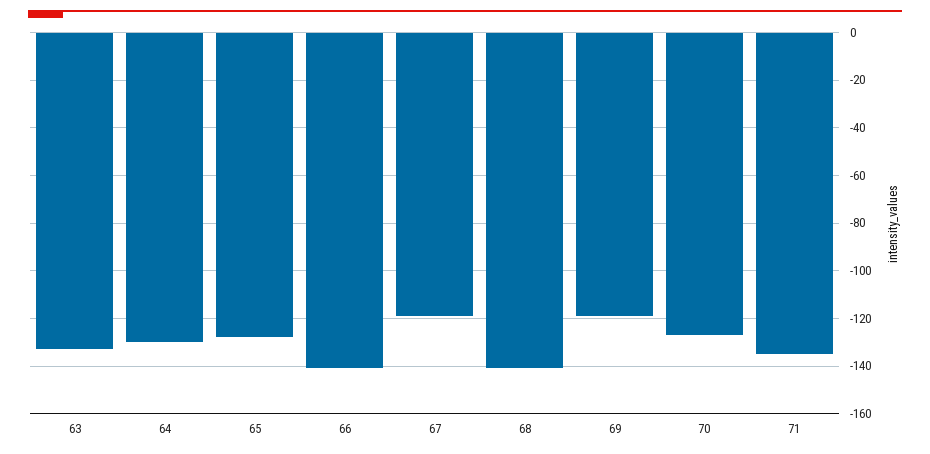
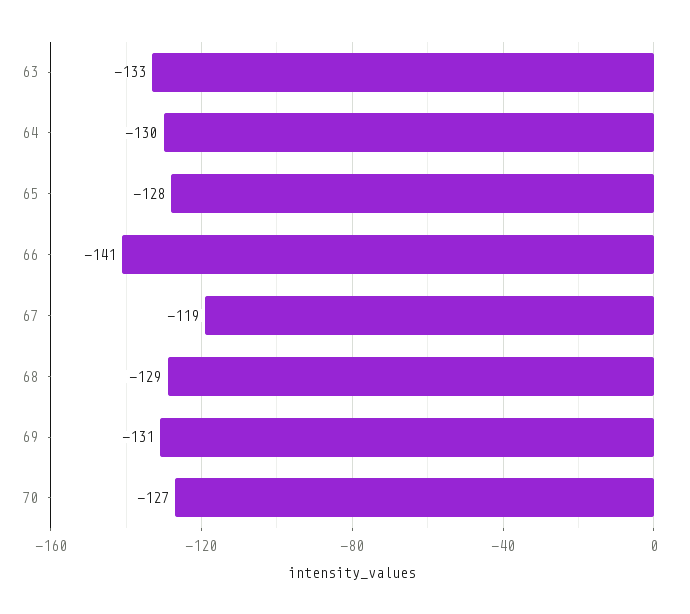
68: -140 -> -129
69: -120 -> -131
71: -135 -> none

